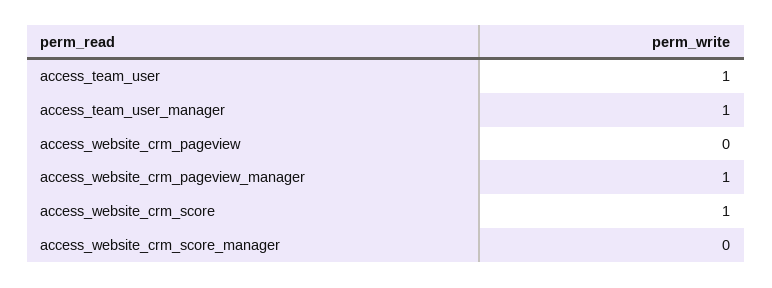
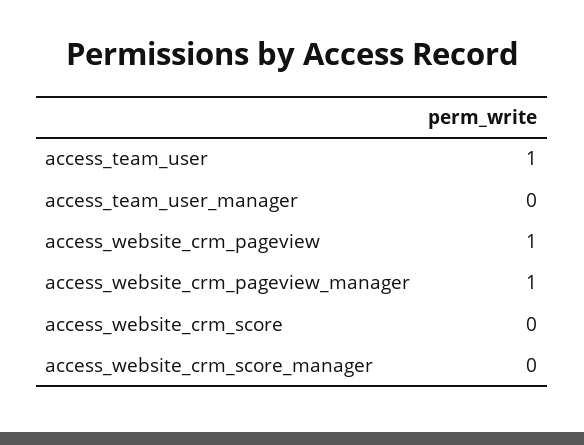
access_team_user_manager: 1 -> 0
access_website_crm_pageview: 0 -> 1
access_website_crm_score: 1 -> 0

